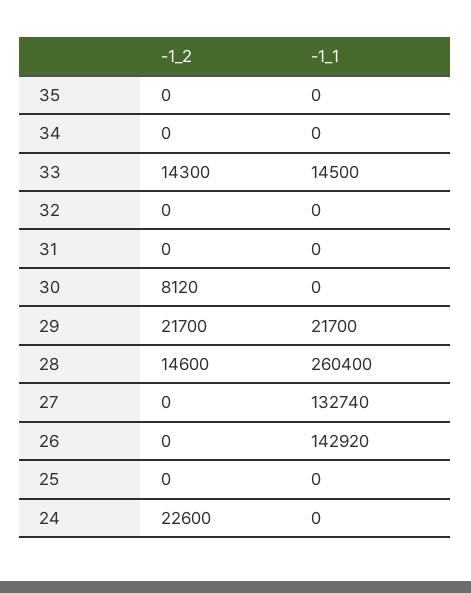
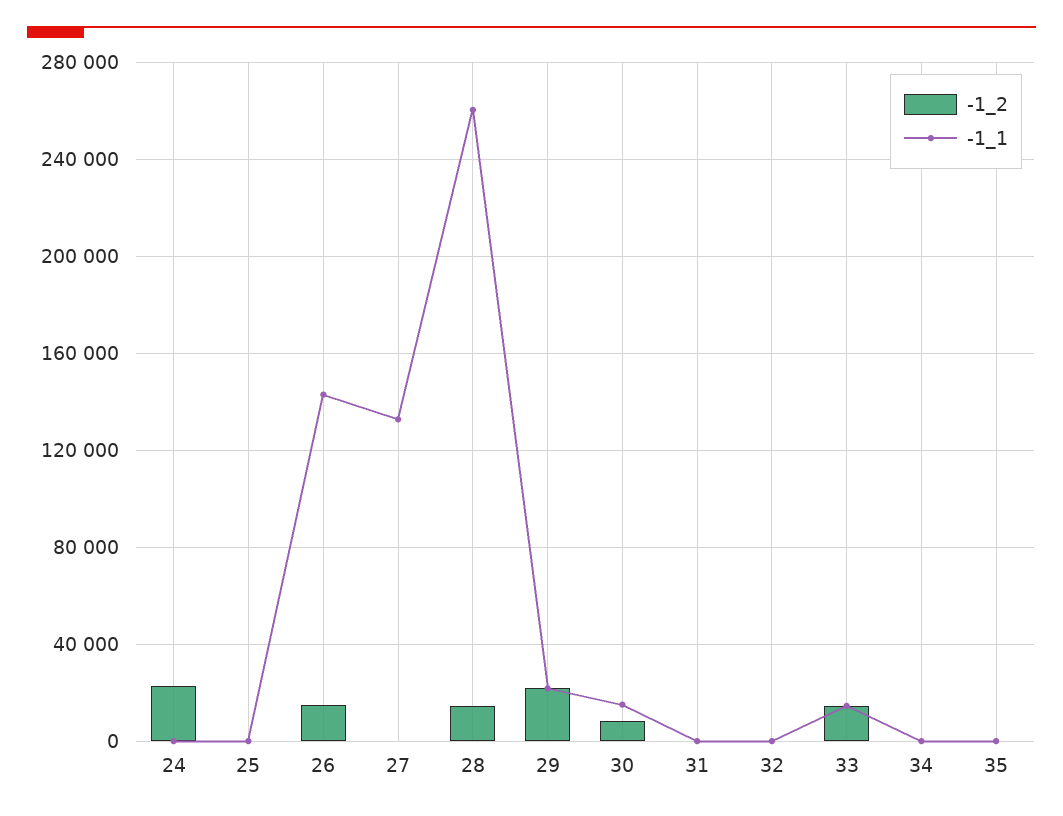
-1_1, 30: 0 -> 15000
-1_2, 26: 0 -> 15000

